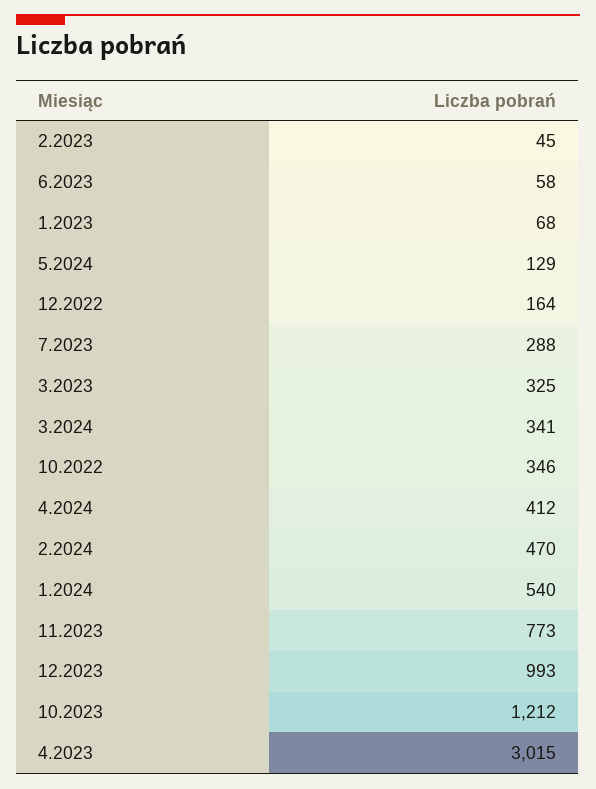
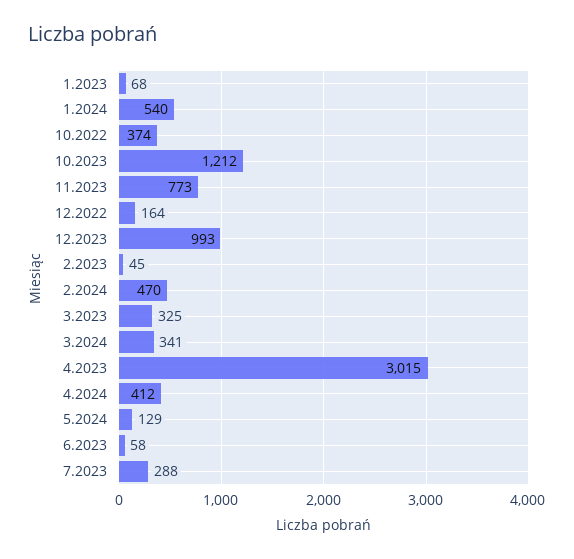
10.2022: 346 -> 374

